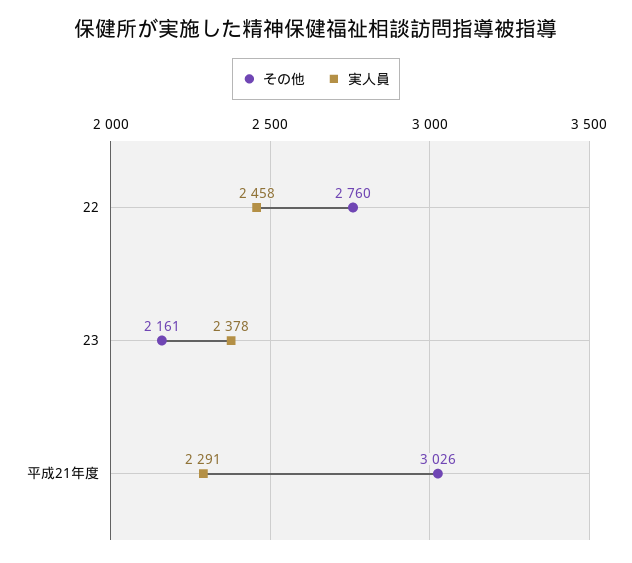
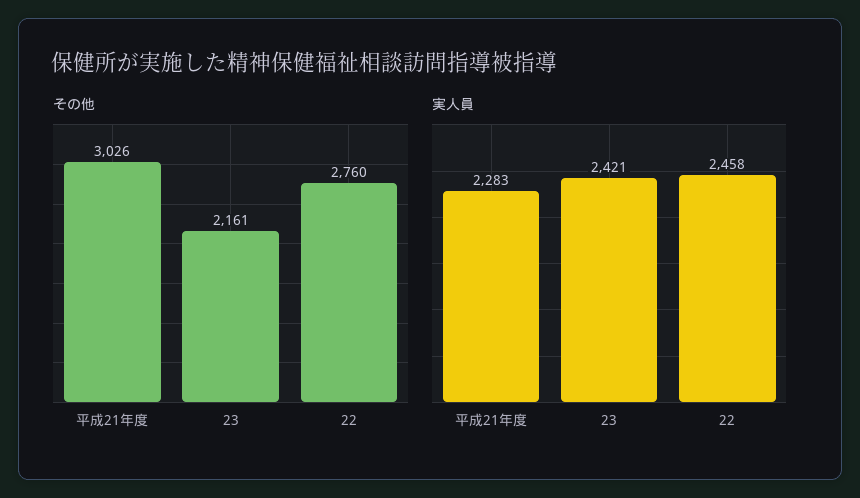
実人員, 23: 2378 -> 2421
実人員, 平成21年度: 2291 -> 2283

